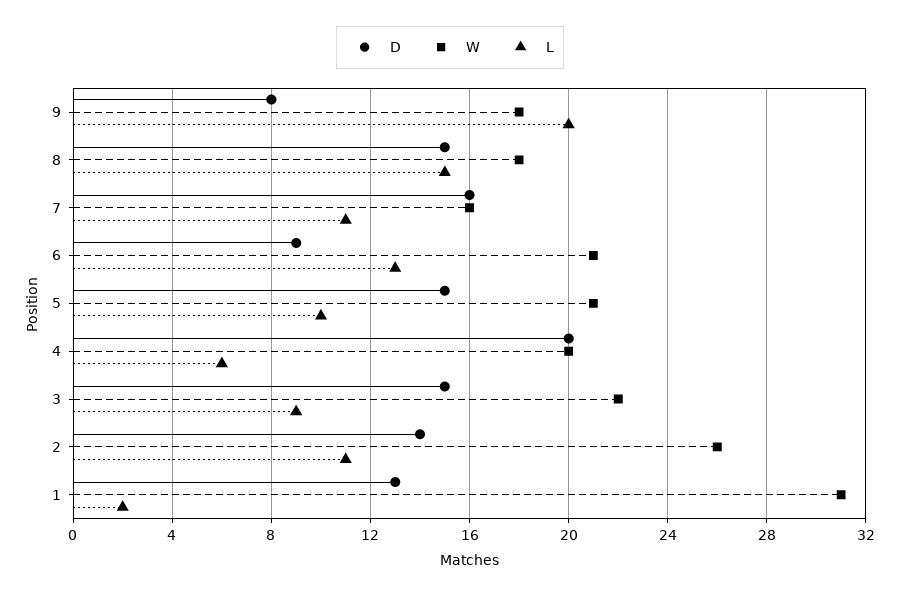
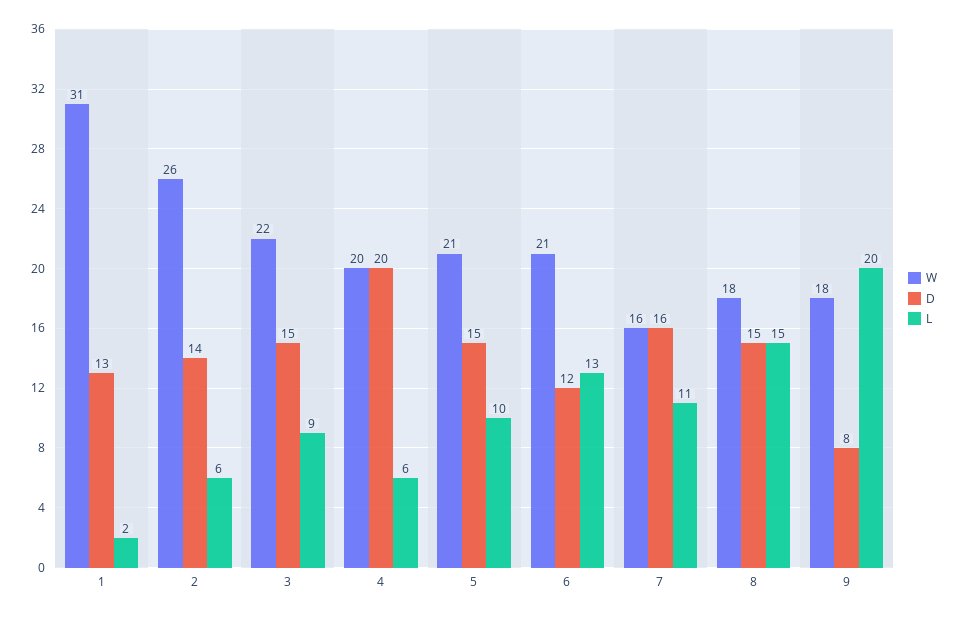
D, 6: 9 -> 12
L, 2: 11 -> 6

